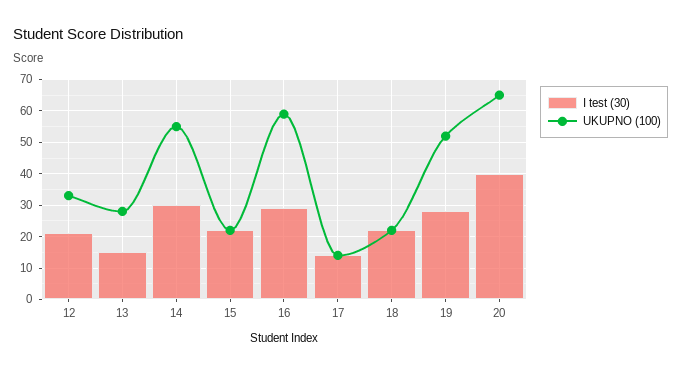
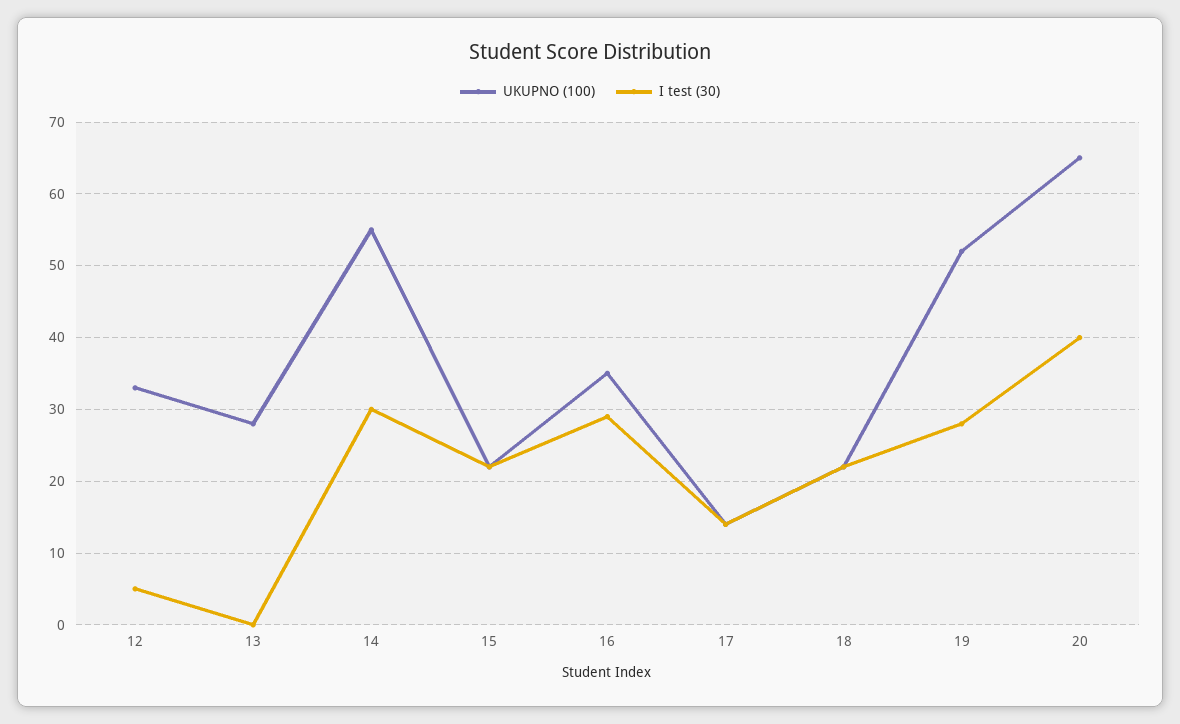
I test (30), 12: 20 -> 5
I test (30), 13: 15 -> 0
UKUPNO (100), 16: 60 -> 35

